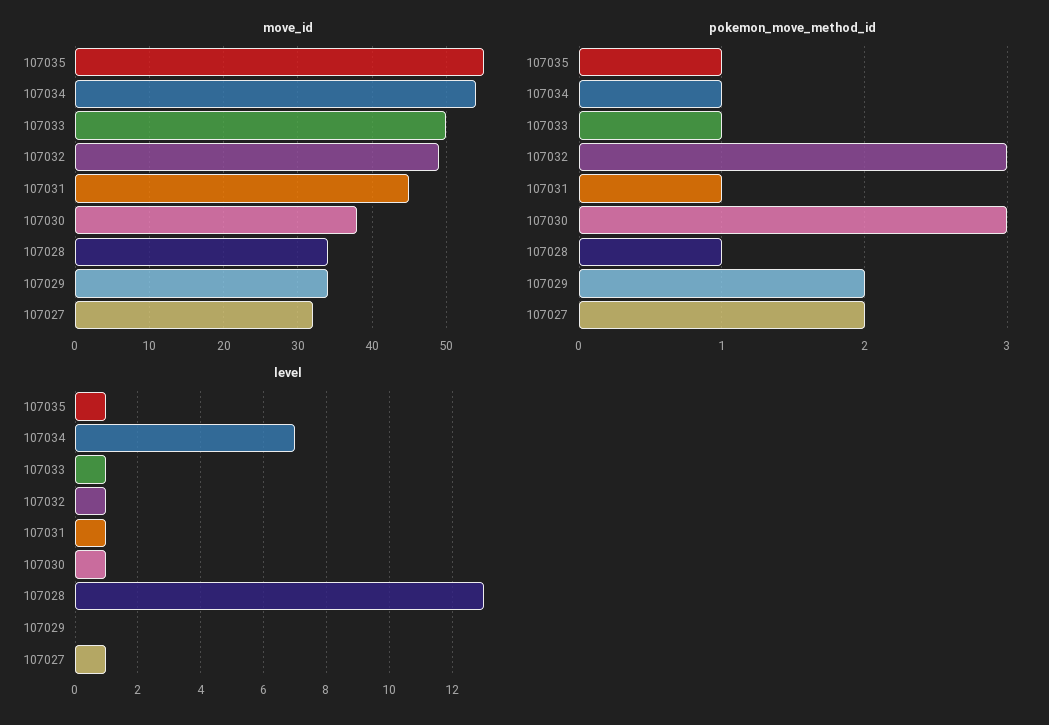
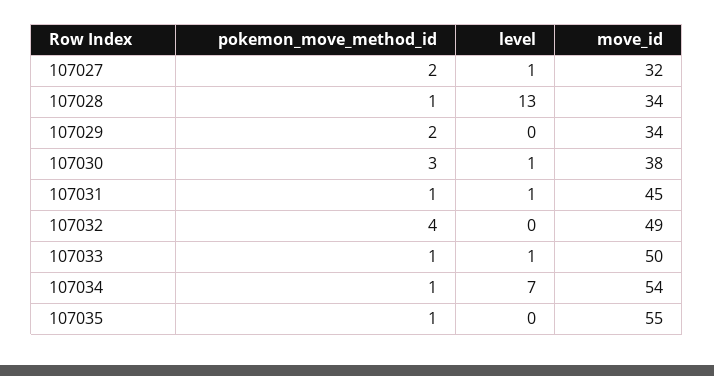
pokemon_move_method_id, 107032: 3 -> 4
level, 107035: 1 -> 0
level, 107032: 1 -> 0

